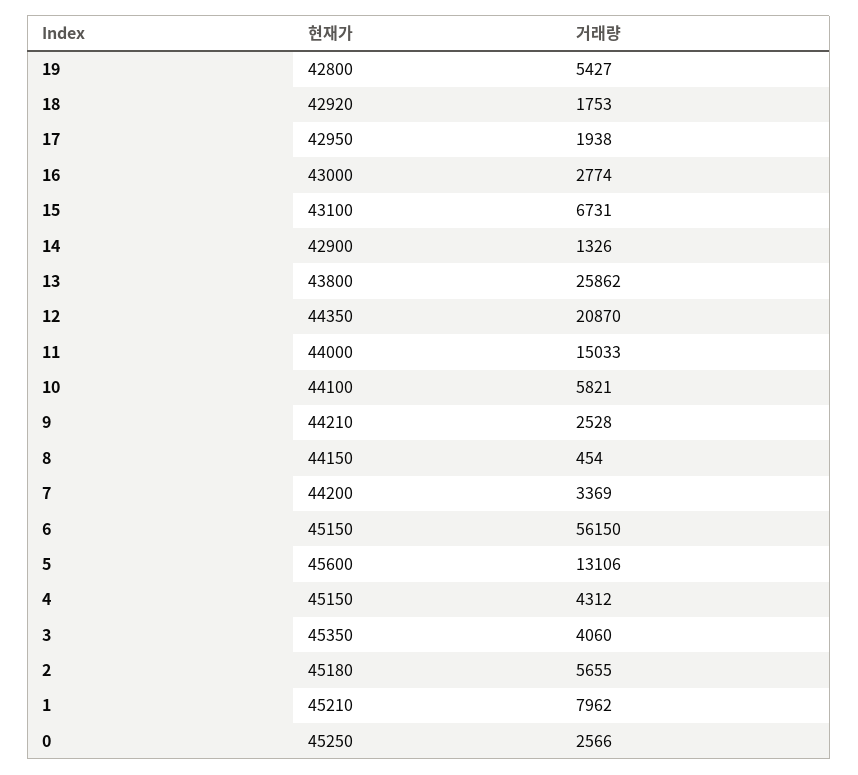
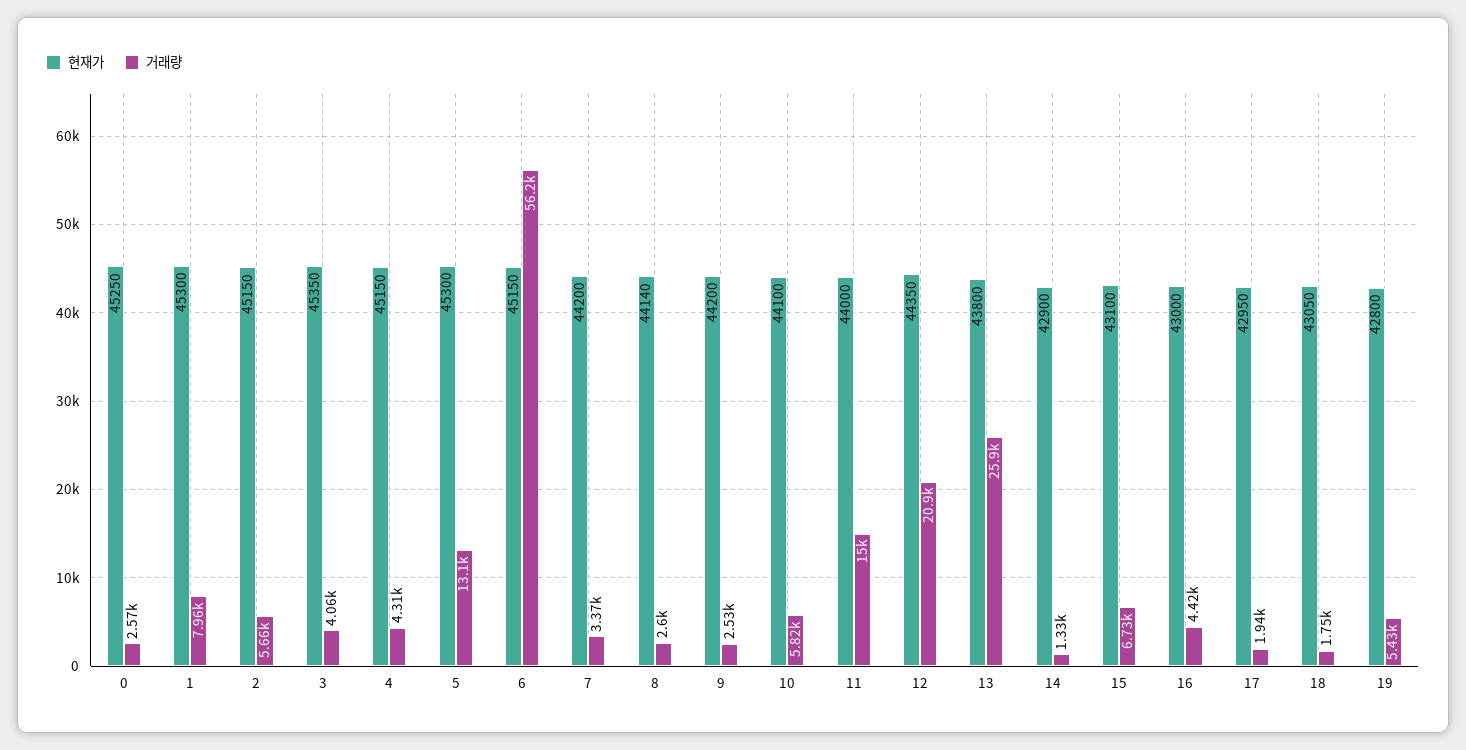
현재가, 18: 42920 -> 43050
거래량, 16: 2774 -> 4420
현재가, 9: 44210 -> 44200
현재가, 8: 44150 -> 44140
거래량, 8: 454 -> 2600
현재가, 5: 45600 -> 45300
현재가, 2: 45180 -> 45150
현재가, 1: 45210 -> 45300

